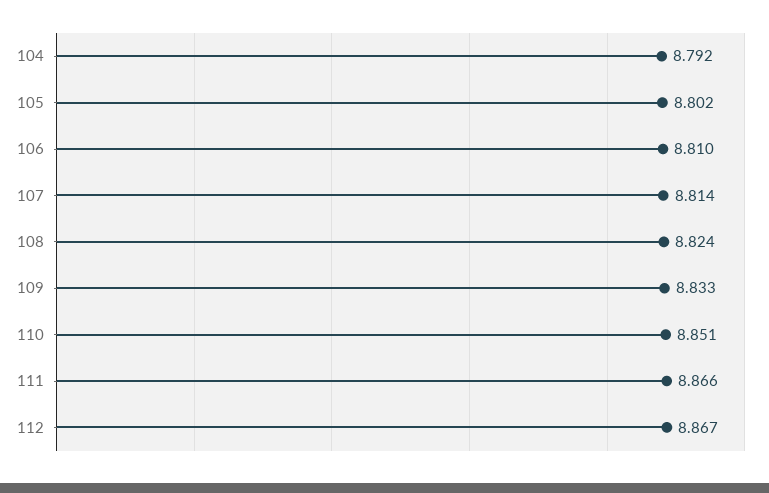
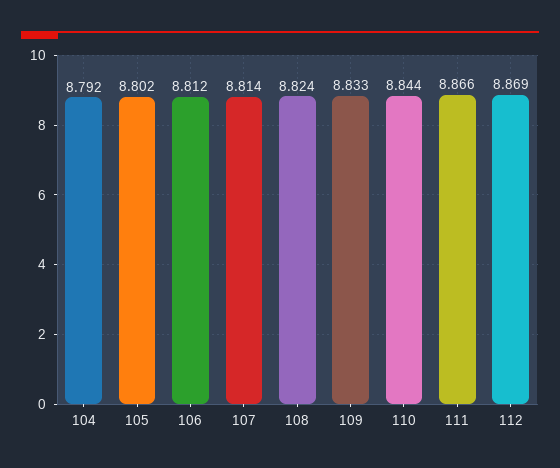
106: 8.81 -> 8.812
110: 8.851 -> 8.844
112: 8.867 -> 8.869

